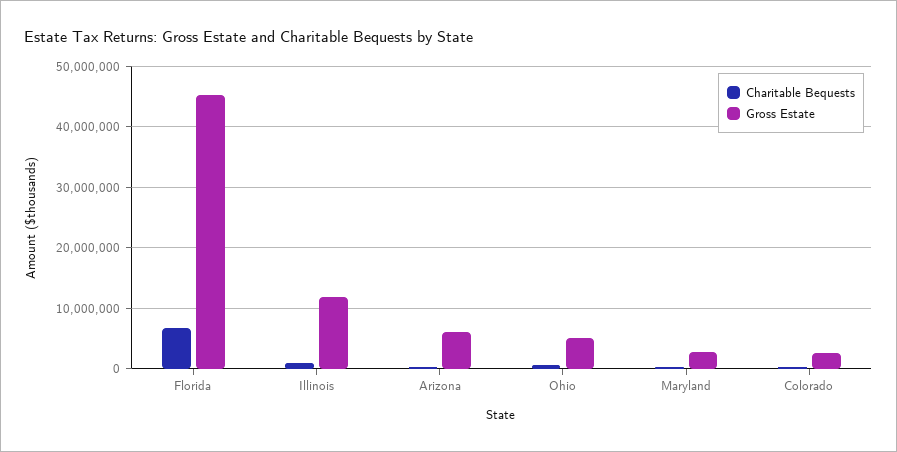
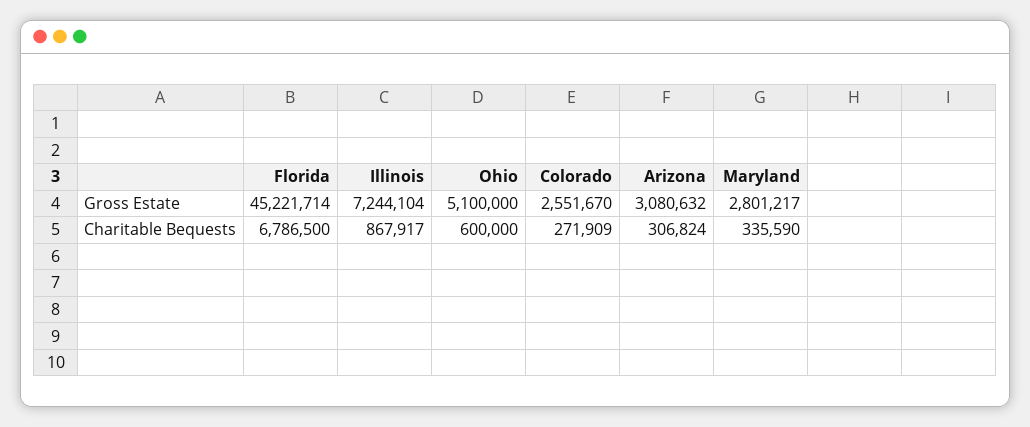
Gross Estate, Illinois: 12000000 -> 7244104
Gross Estate, Arizona: 6000000 -> 3080632

